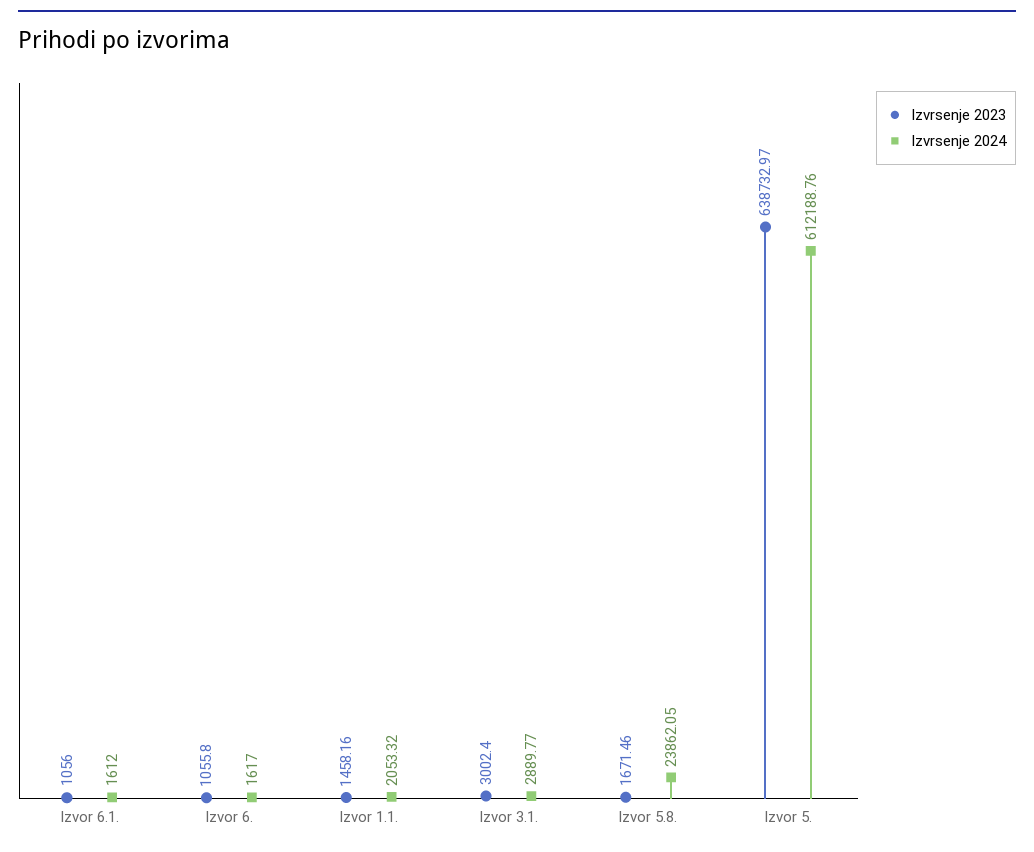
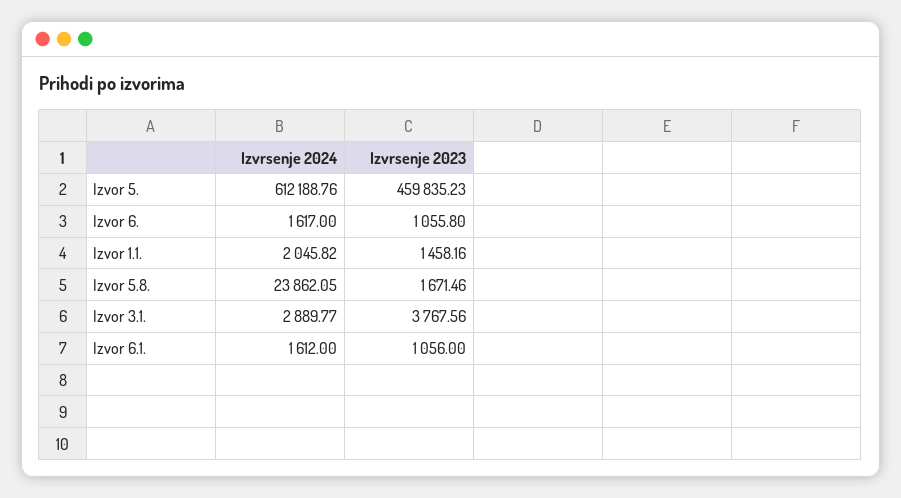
Izvrsenje 2024, Izvor 1.1.: 2053.32 -> 2045.82
Izvrsenje 2023, Izvor 3.1.: 3002.4 -> 3767.56
Izvrsenje 2023, Izvor 5.: 638732.97 -> 459835.23

